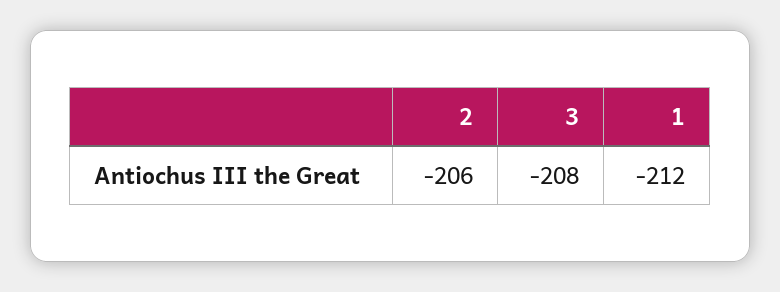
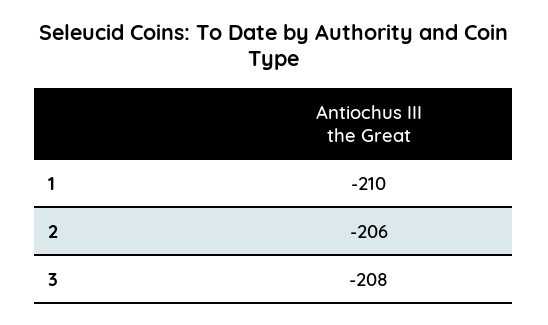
1: -212 -> -210

